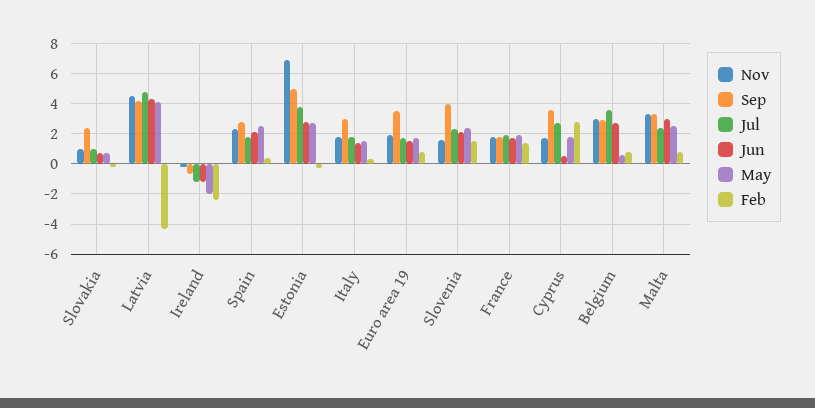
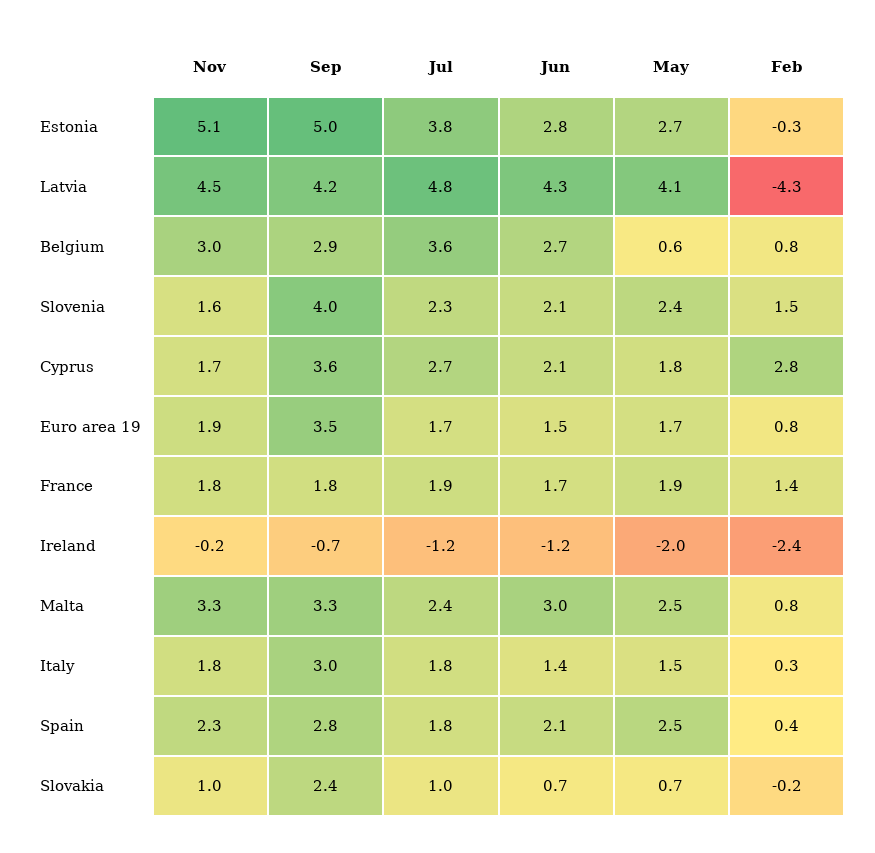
Nov, Estonia: 7 -> 5.1
Jun, Cyprus: 0.5 -> 2.1

